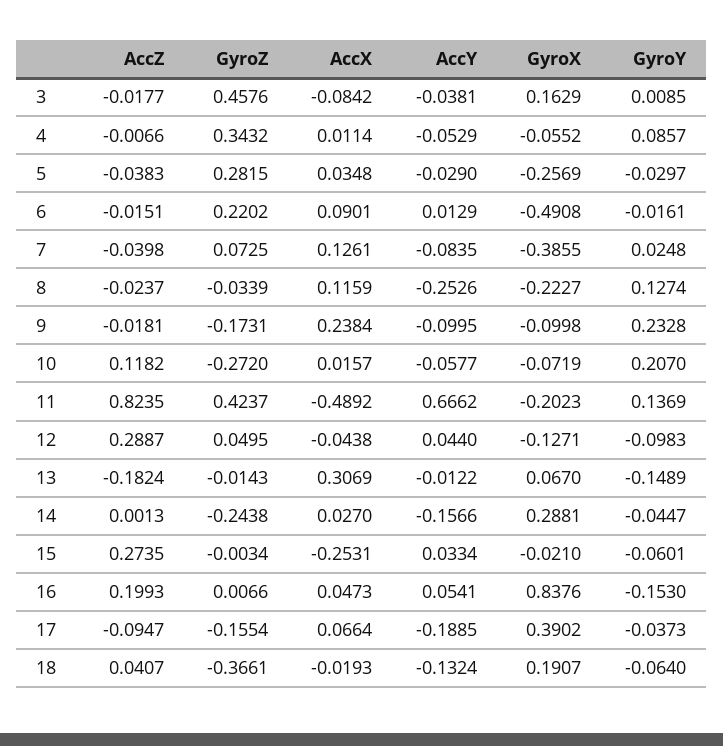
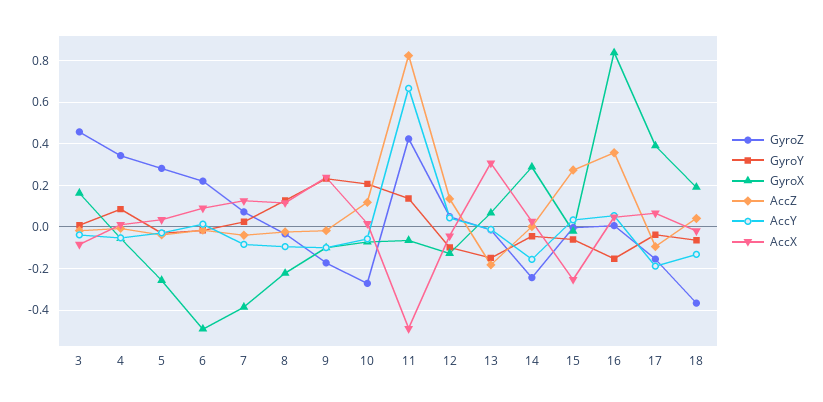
AccY, 8: -0.2526 -> -0.1
GyroX, 11: -0.2023 -> -0.05
AccZ, 12: 0.2887 -> 0.15
AccZ, 16: 0.1993 -> 0.35

